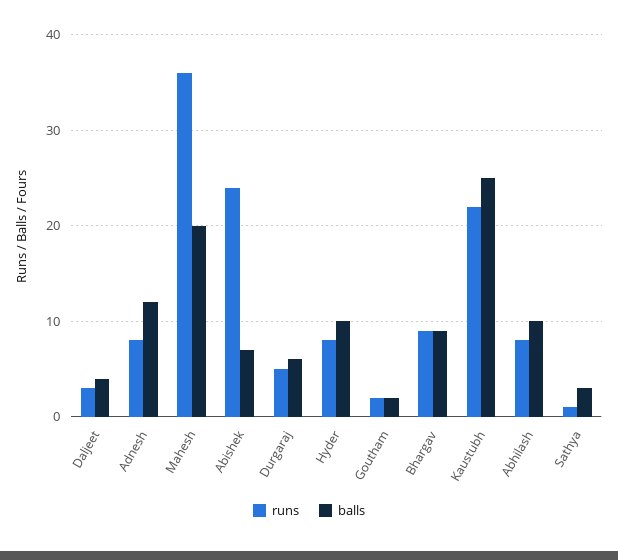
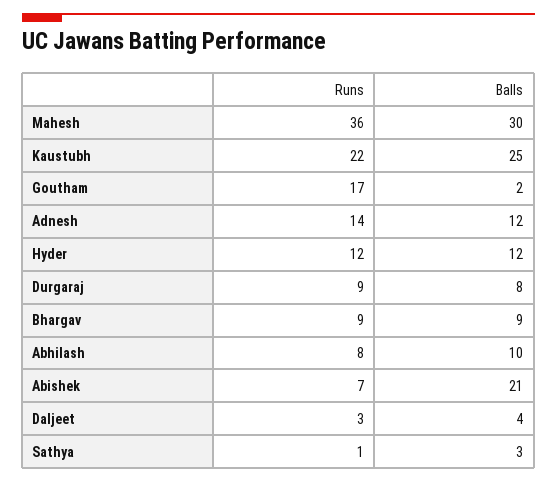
runs, Adnesh: 8 -> 14
balls, Mahesh: 20 -> 30
runs, Abishek: 24 -> 7
balls, Abishek: 7 -> 21
runs, Durgaraj: 5 -> 9
balls, Durgaraj: 6 -> 8
runs, Hyder: 8 -> 12
balls, Hyder: 10 -> 12
runs, Goutham: 2 -> 17

